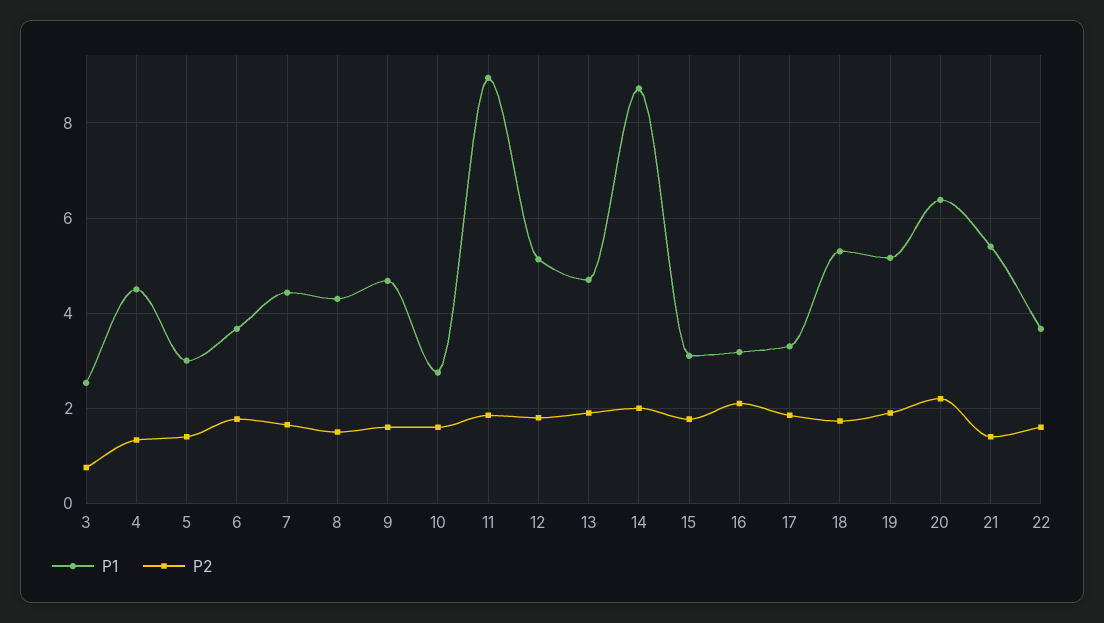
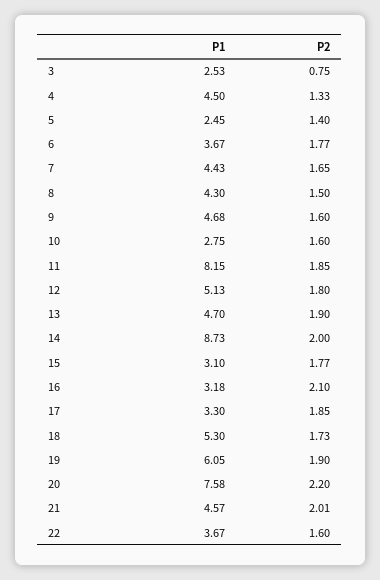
P1, 5: 3 -> 2.45
P1, 11: 9 -> 8.15
P1, 19: 5.2 -> 6.05
P1, 20: 6.4 -> 7.58
P1, 21: 5.4 -> 4.57
P2, 21: 1.4 -> 2.01

